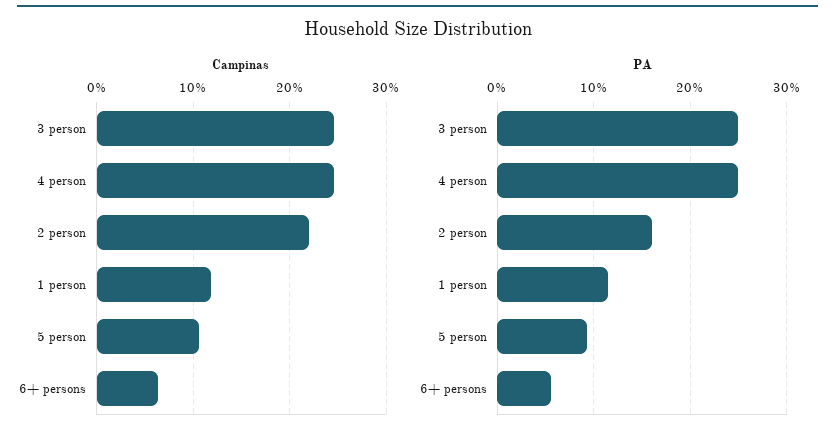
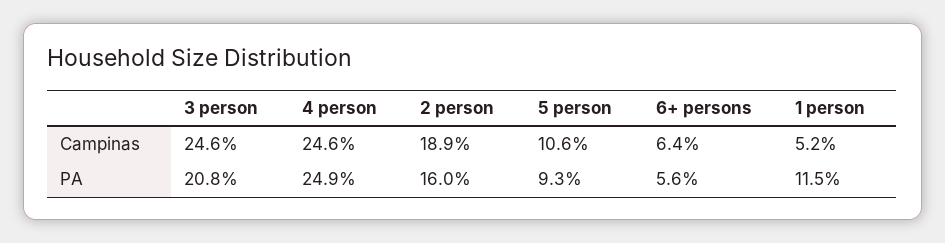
Campinas, 2 person: 22 -> 18.9
Campinas, 1 person: 12 -> 5.2
PA, 3 person: 25 -> 20.8

